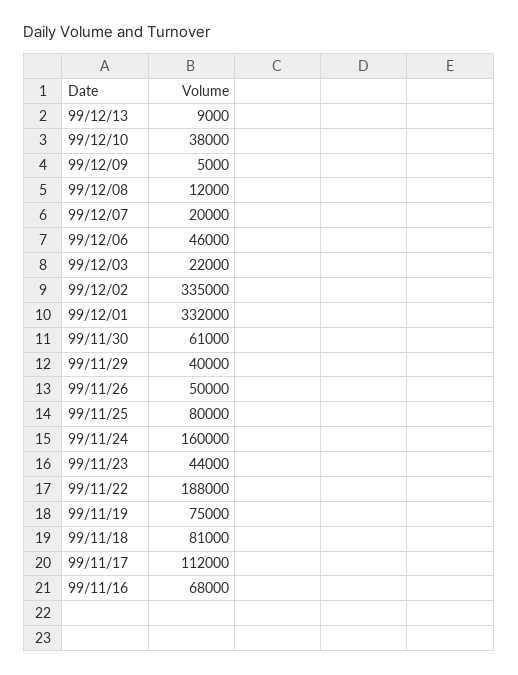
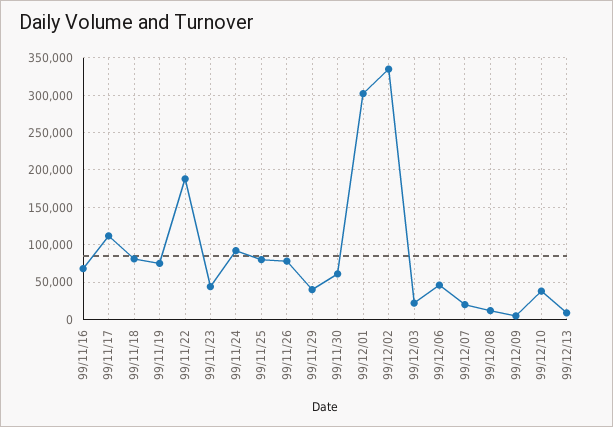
99/12/01: 332000 -> 300000
99/11/26: 50000 -> 80000
99/11/24: 160000 -> 90000

